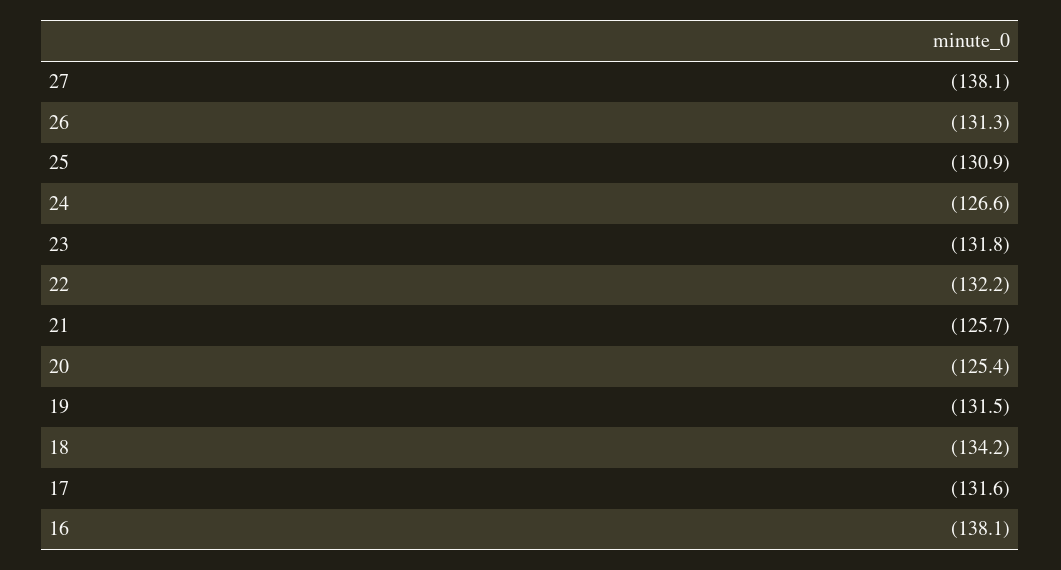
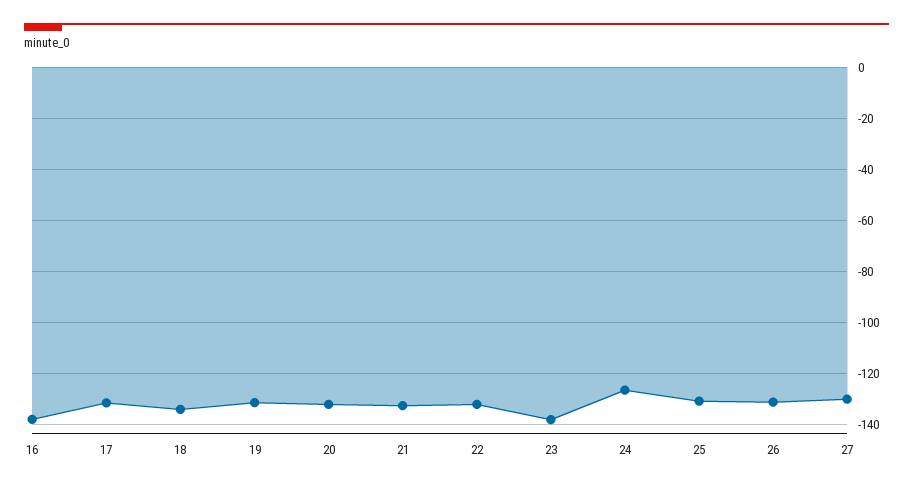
27: -138.1 -> -130
23: -131.8 -> -137.5
21: -125.7 -> -132.5
20: -125.4 -> -132.5

